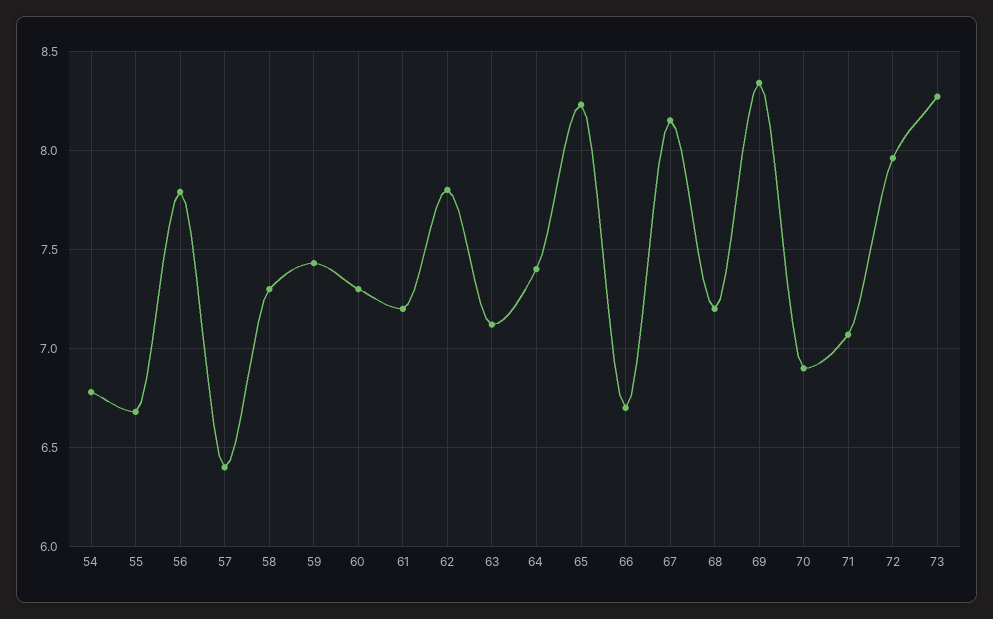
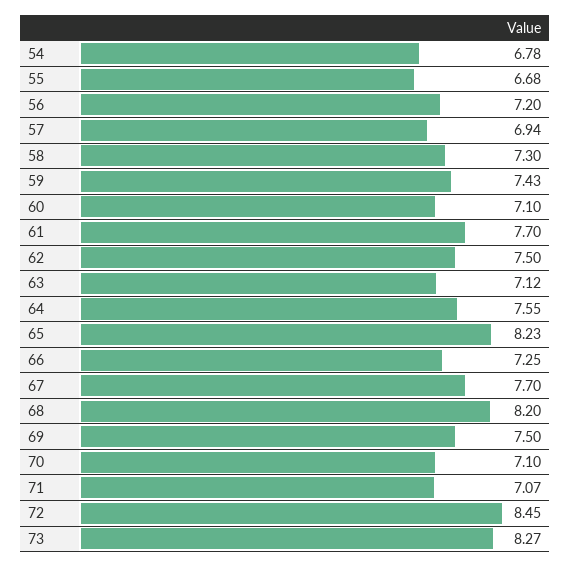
56: 7.8 -> 7.2
57: 6.4 -> 6.94
60: 7.3 -> 7.1
61: 7.2 -> 7.7
62: 7.8 -> 7.5
64: 7.4 -> 7.55
66: 6.7 -> 7.25
67: 8.15 -> 7.7
68: 7.2 -> 8.2
69: 8.35 -> 7.5
70: 6.9 -> 7.1
72: 7.95 -> 8.45

